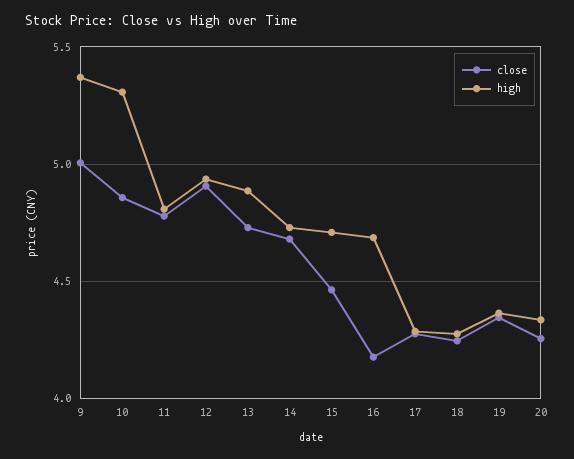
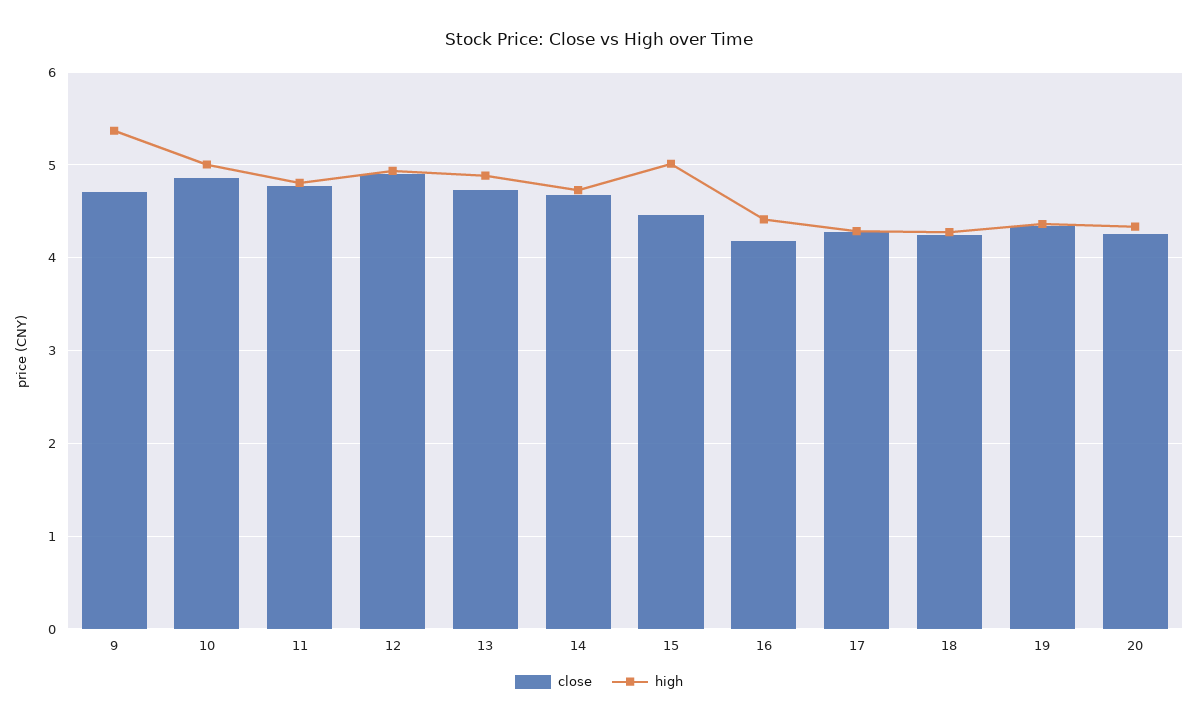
close, 9: 5 -> 4.7
high, 10: 5.3 -> 5
high, 15: 4.7 -> 5
high, 16: 4.7 -> 4.4

